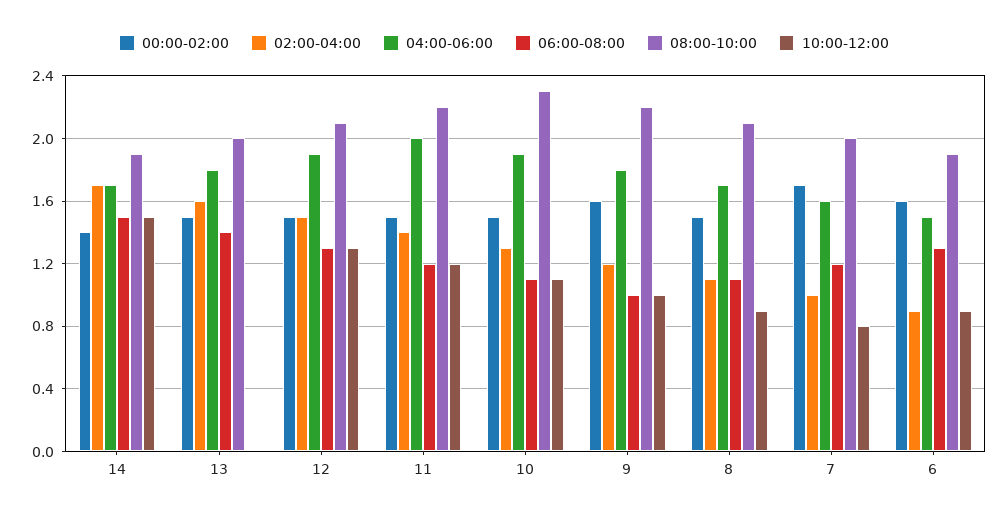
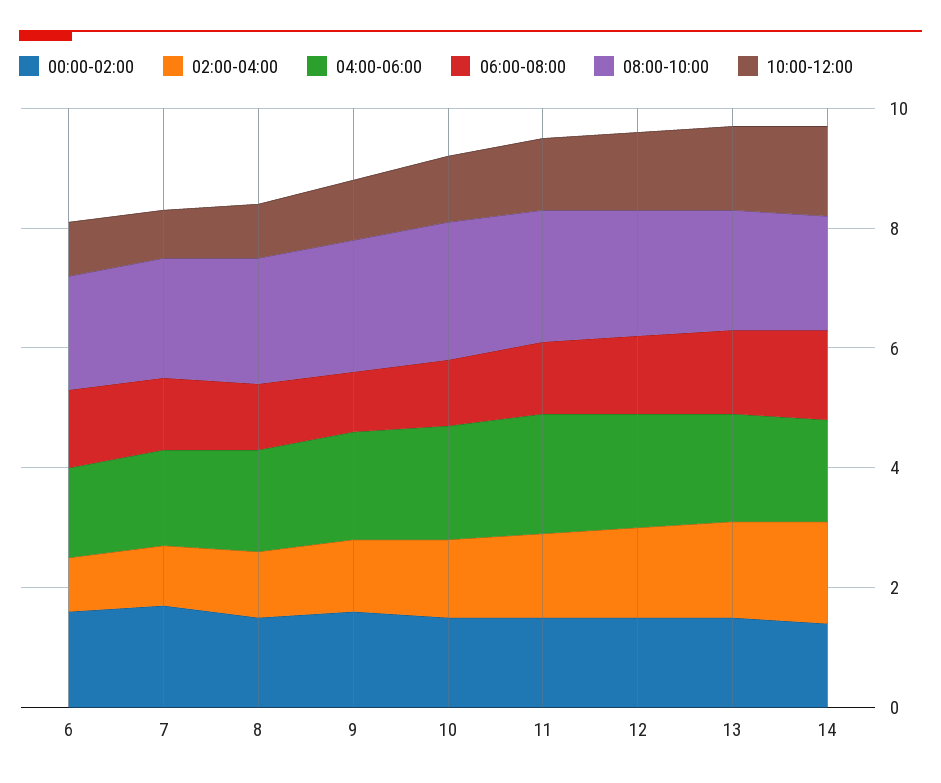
10:00-12:00, 13: 0 -> 1.5

